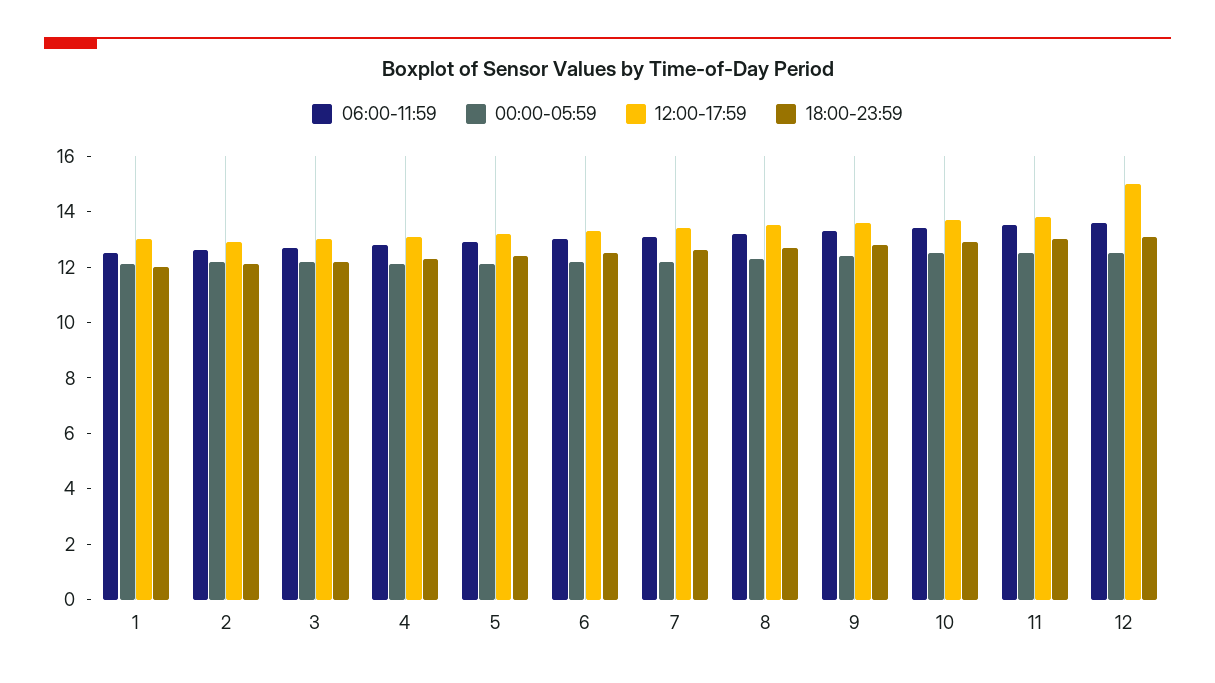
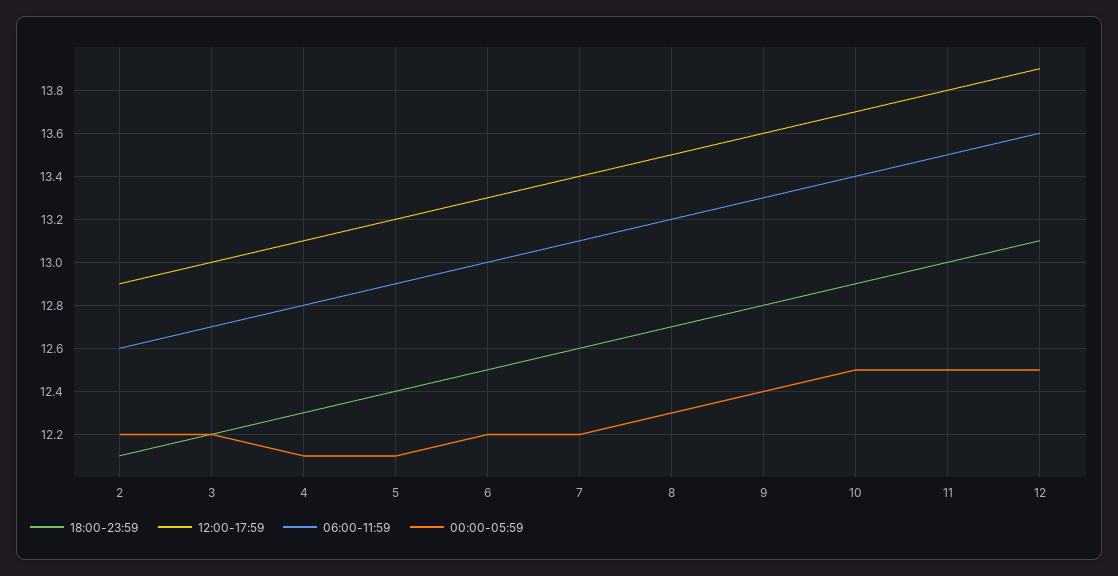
06:00-11:59, 1: 12.5 -> none
00:00-05:59, 1: 12 -> none
12:00-17:59, 1: 13 -> none
18:00-23:59, 1: 12 -> none
12:00-17:59, 12: 15 -> 13.9

